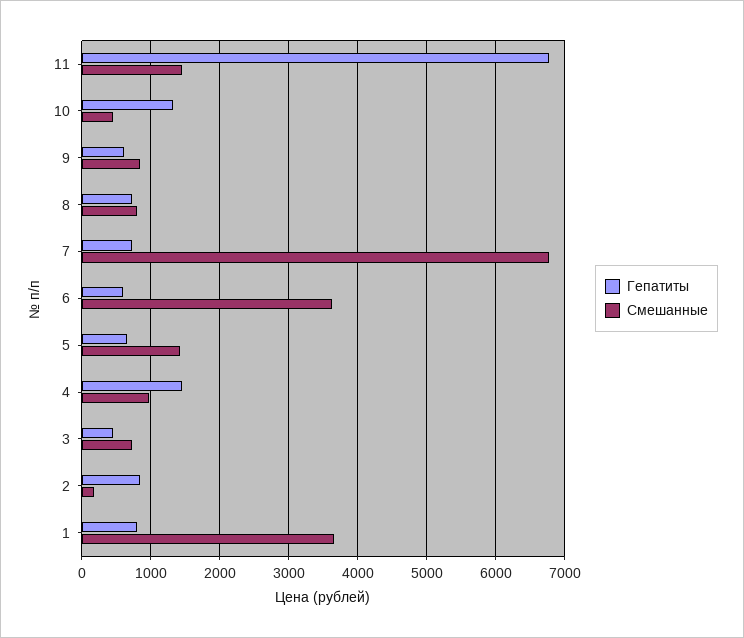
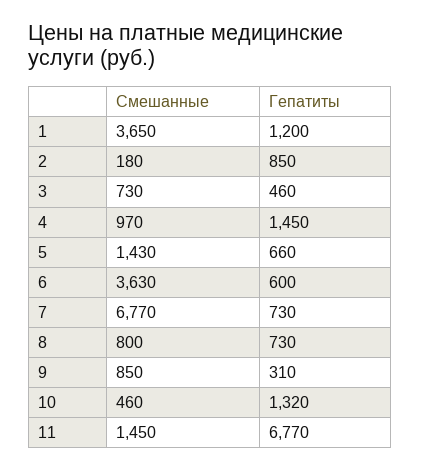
Гепатиты, 9: 600 -> 310
Гепатиты, 1: 800 -> 1200

